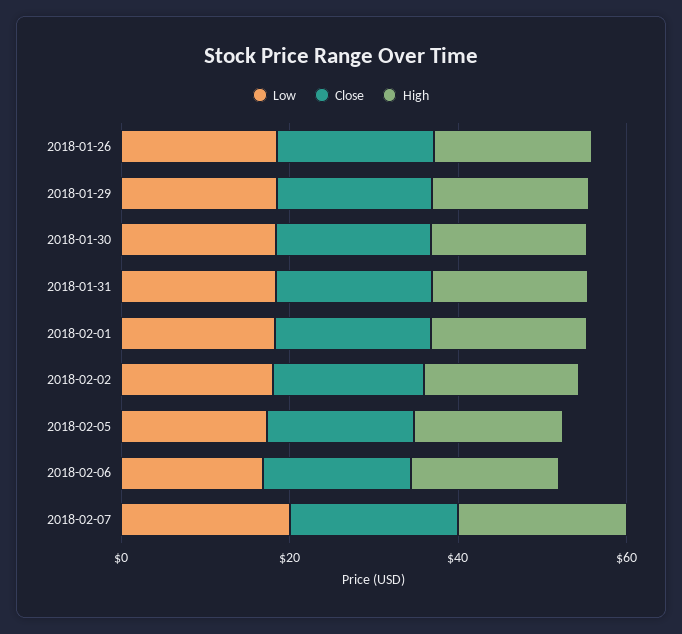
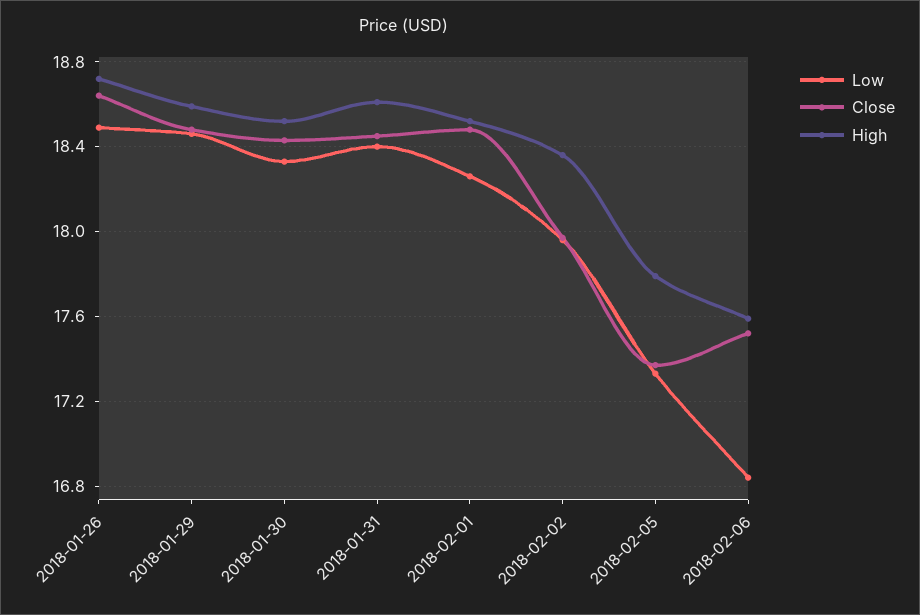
Low, 2018-02-07: 20 -> none
Close, 2018-02-07: 20 -> none
High, 2018-02-07: 20 -> none

